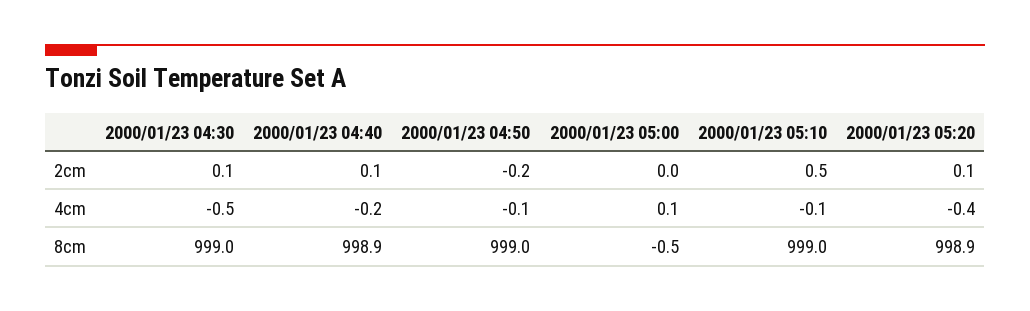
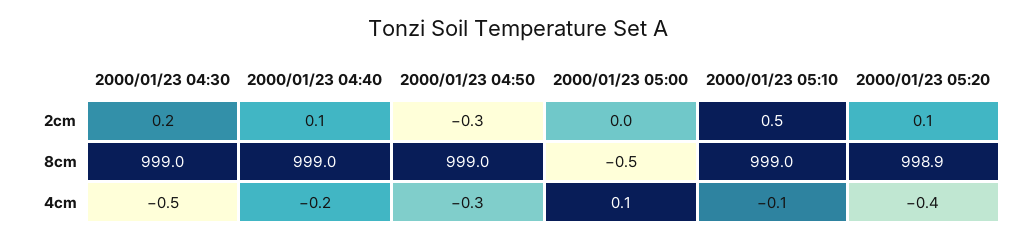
2000/01/23 04:30, 2cm: 0.1 -> 0.2
2000/01/23 04:50, 2cm: -0.2 -> -0.3
2000/01/23 04:50, 4cm: -0.1 -> -0.3
2000/01/23 04:40, 8cm: 998.9 -> 999

